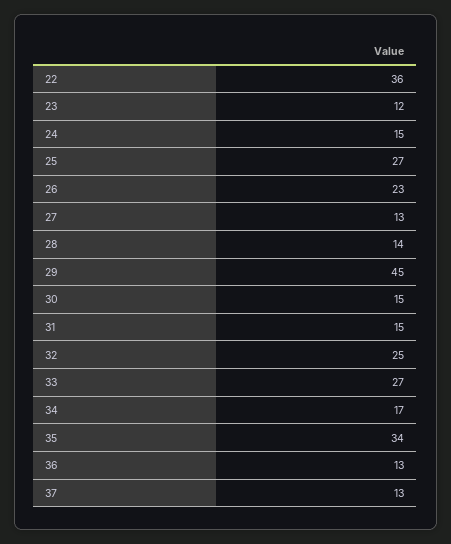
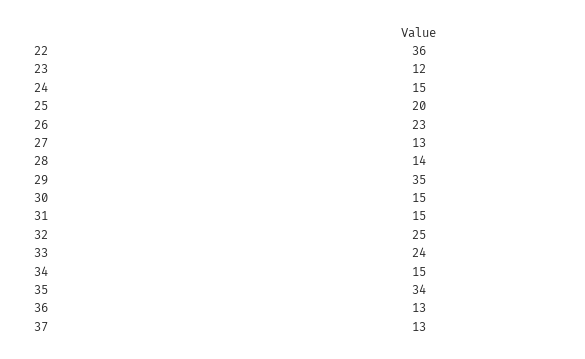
25: 27 -> 20
29: 45 -> 35
33: 27 -> 24
34: 17 -> 15

